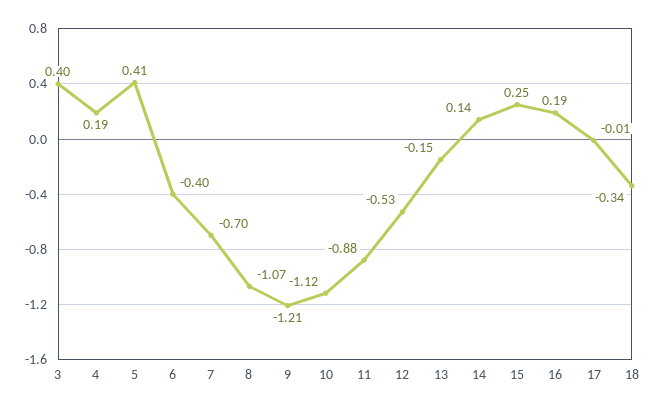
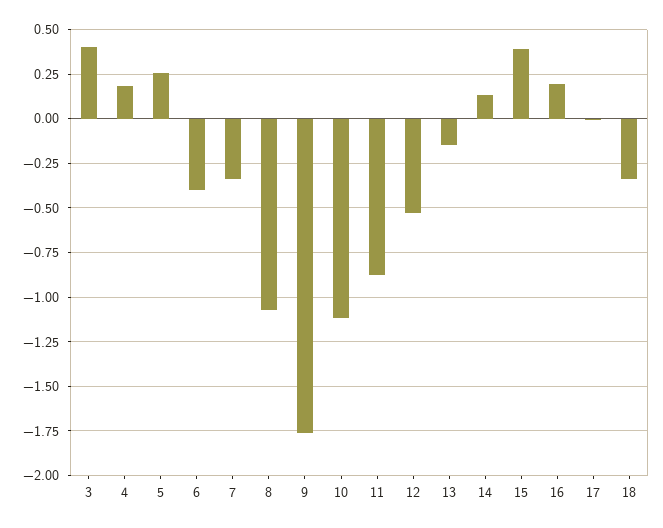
5: 0.41 -> 0.25
7: -0.7 -> -0.35
9: -1.21 -> -1.75
15: 0.25 -> 0.4

